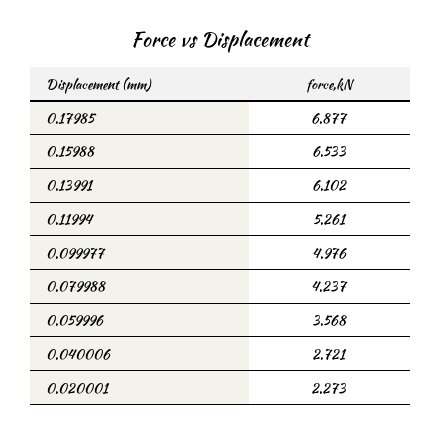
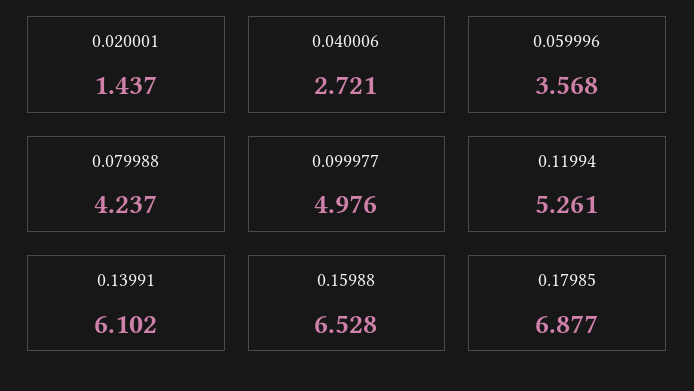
0.15988: 6.533 -> 6.528
0.020001: 2.273 -> 1.437

